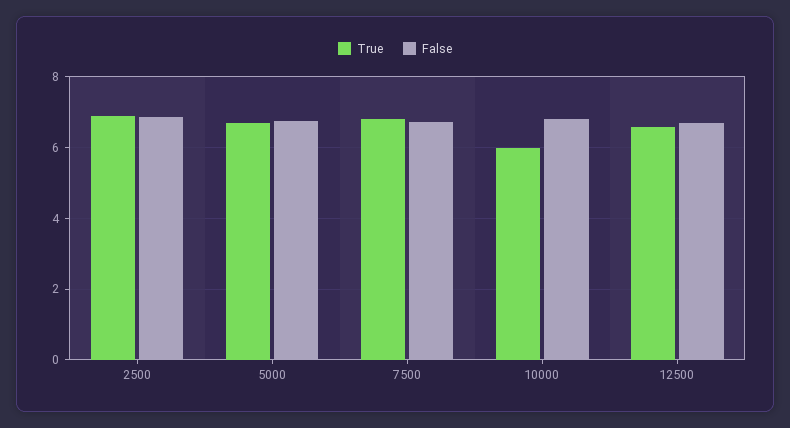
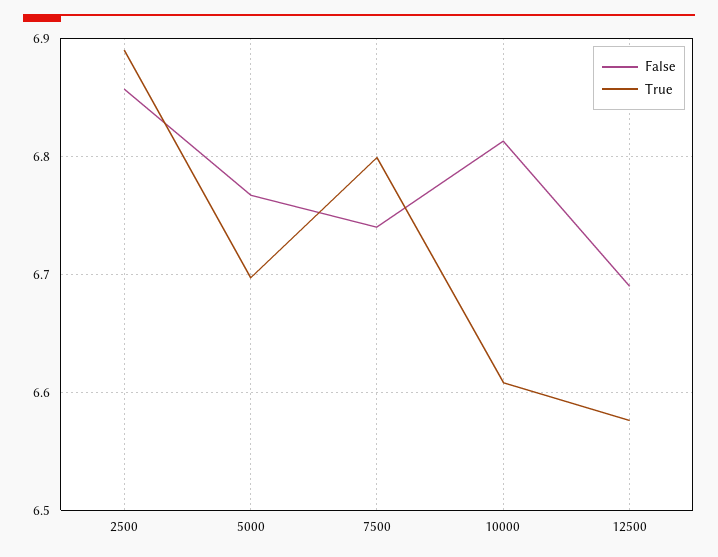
True, 10000: 6 -> 6.61

